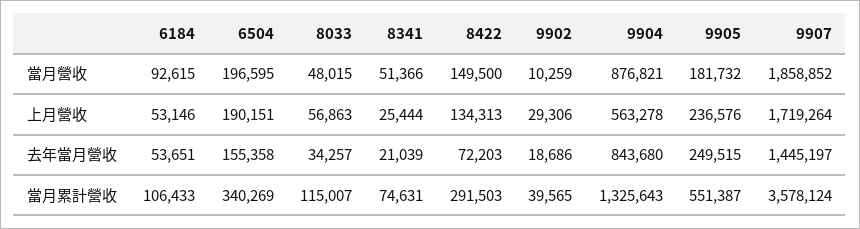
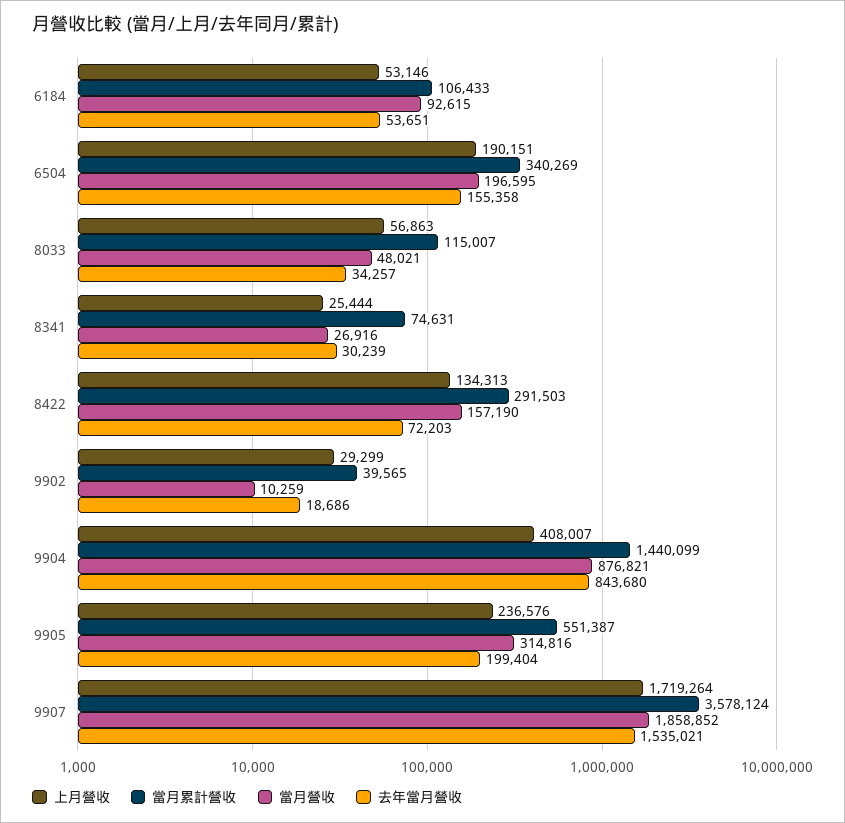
當月營收, 8033: 48015 -> 48021
當月營收, 8341: 51366 -> 26916
當月營收, 8422: 149500 -> 157190
當月營收, 9905: 181732 -> 314816
上月營收, 9902: 29306 -> 29299
上月營收, 9904: 563278 -> 408007
去年當月營收, 8341: 21039 -> 30239
去年當月營收, 9905: 249515 -> 199404
去年當月營收, 9907: 1445197 -> 1535021
當月累計營收, 9904: 1325643 -> 1440099

